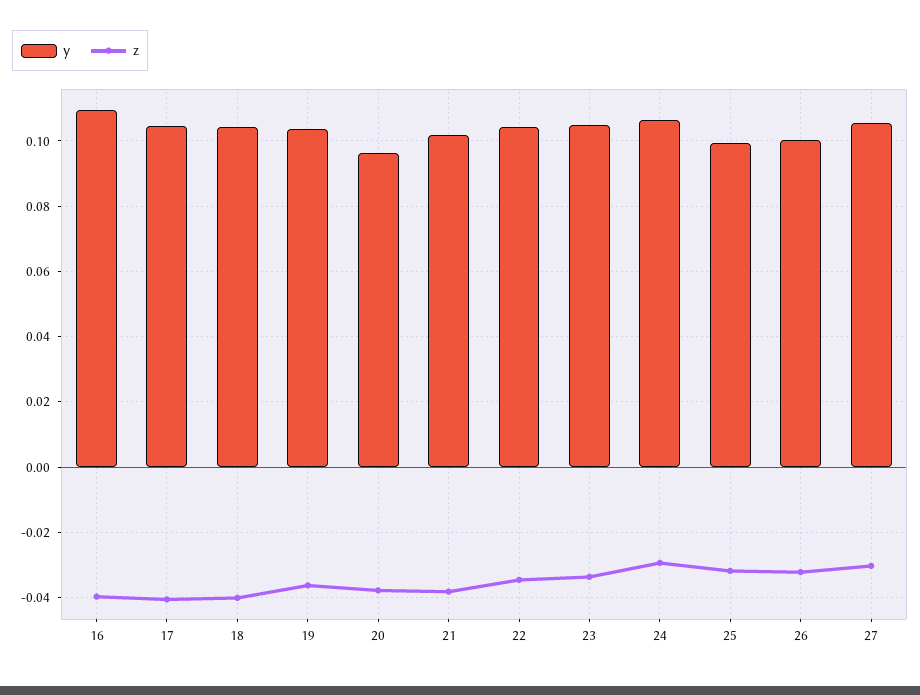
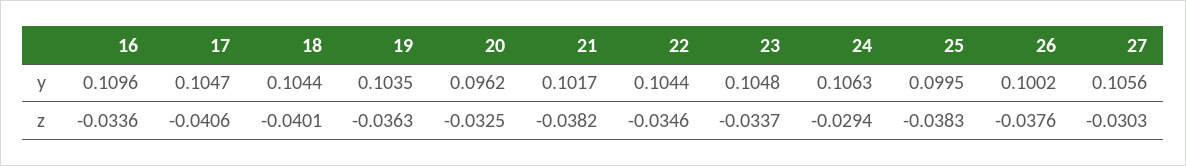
z, 16: -0.04 -> -0.0336
z, 20: -0.038 -> -0.0325
z, 25: -0.032 -> -0.0383
z, 26: -0.032 -> -0.0376

